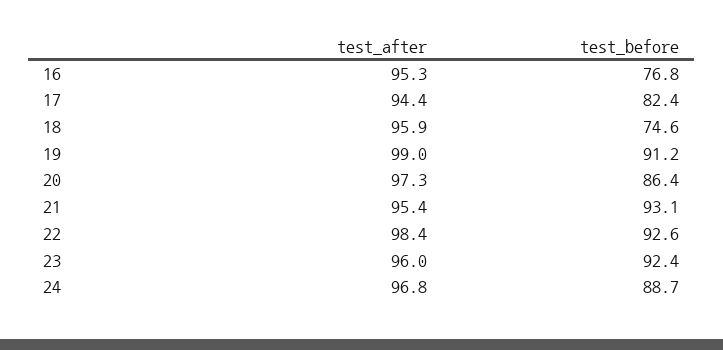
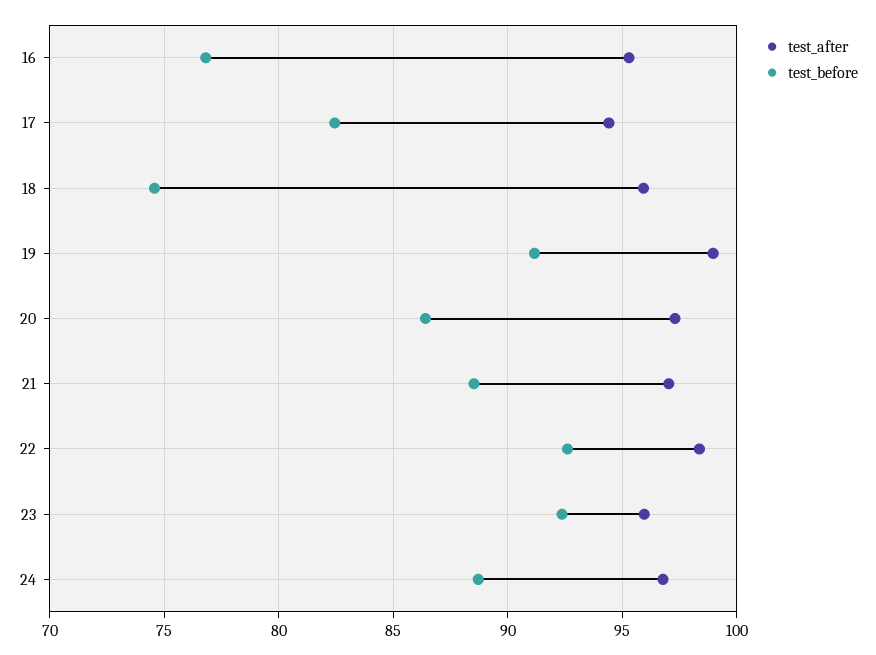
test_after, 21: 95.4 -> 97
test_before, 21: 93.1 -> 88.5

